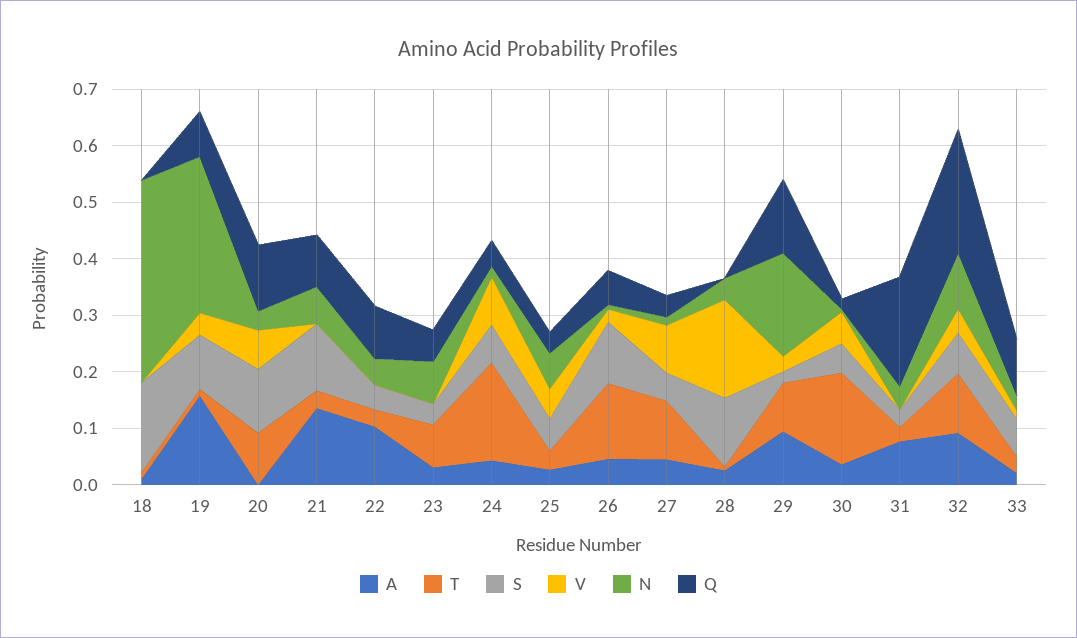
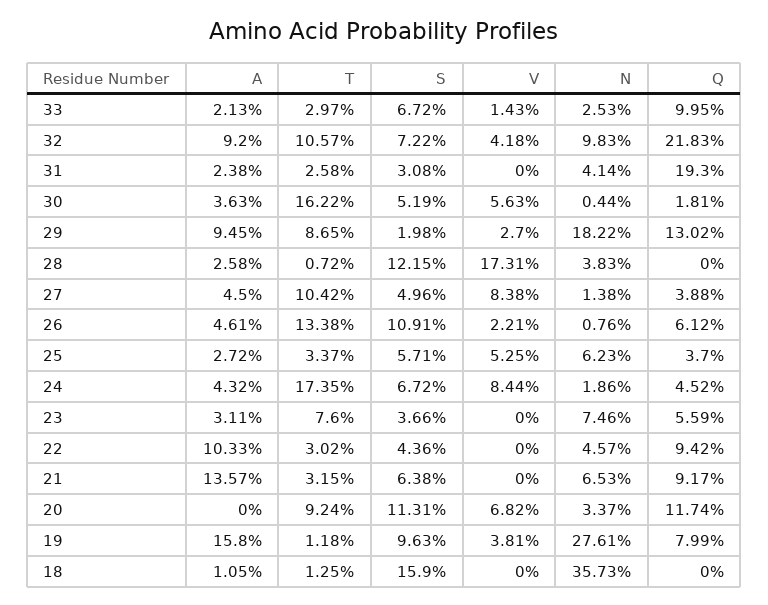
S, 21: 0.12 -> 0.0638
A, 31: 0.08 -> 0.0238

